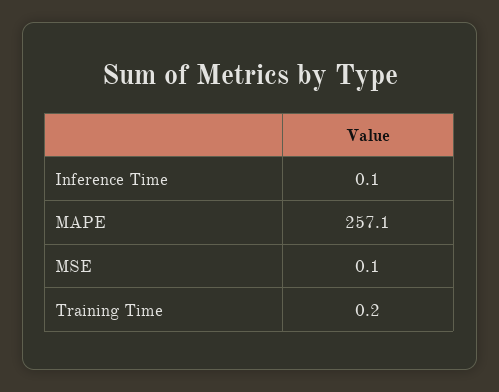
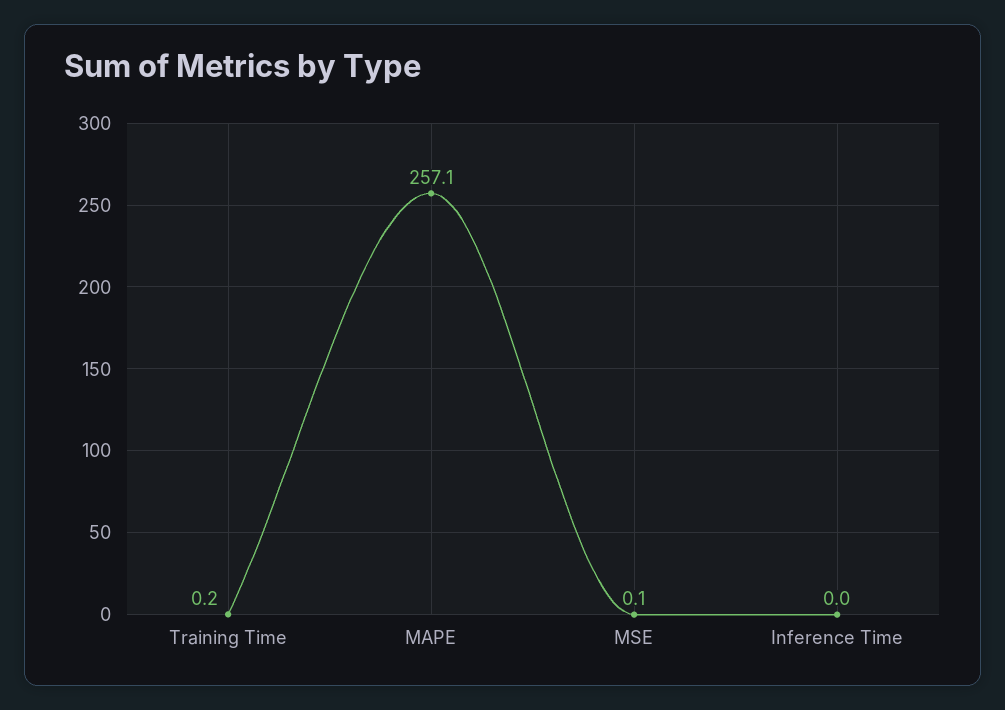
Inference Time: 0.1 -> 0

